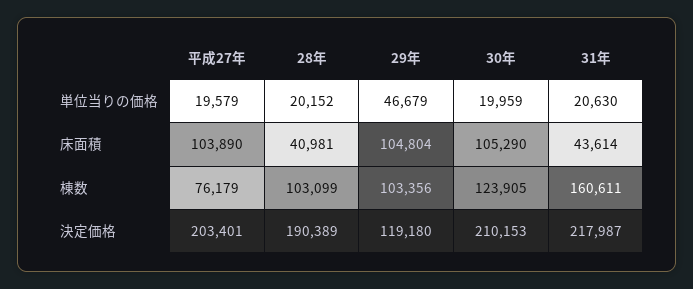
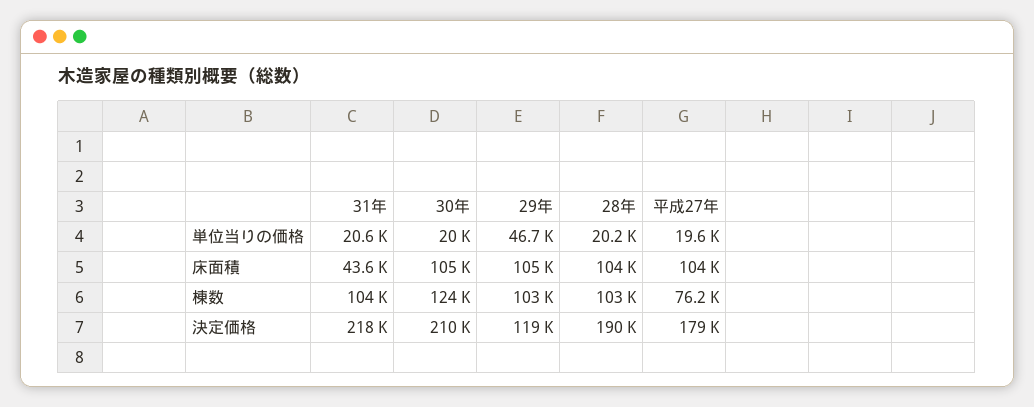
28年, 床面積: 40981 -> 104000
31年, 棟数: 160611 -> 104000
平成27年, 決定価格: 203401 -> 179000

